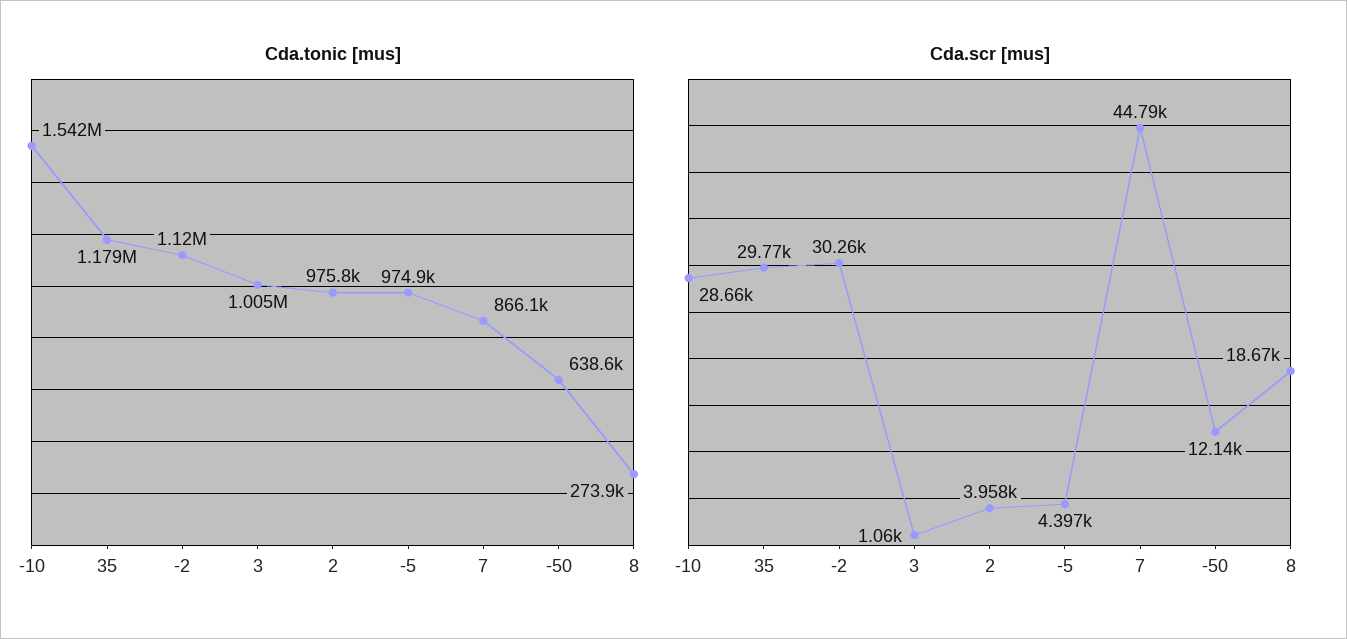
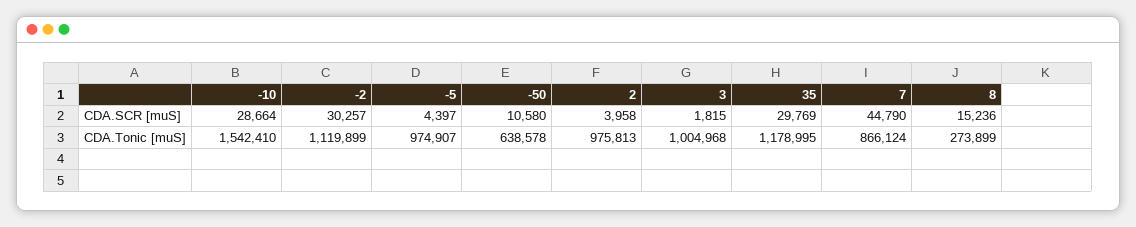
Cda.scr [mus], 3: 1060 -> 1815
Cda.scr [mus], -50: 12140 -> 10580
Cda.scr [mus], 8: 18670 -> 15236

